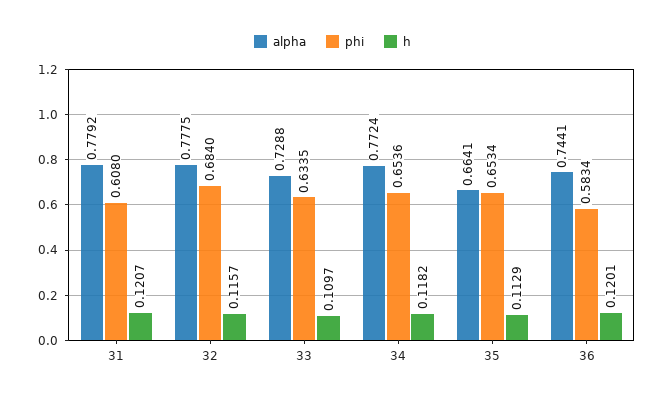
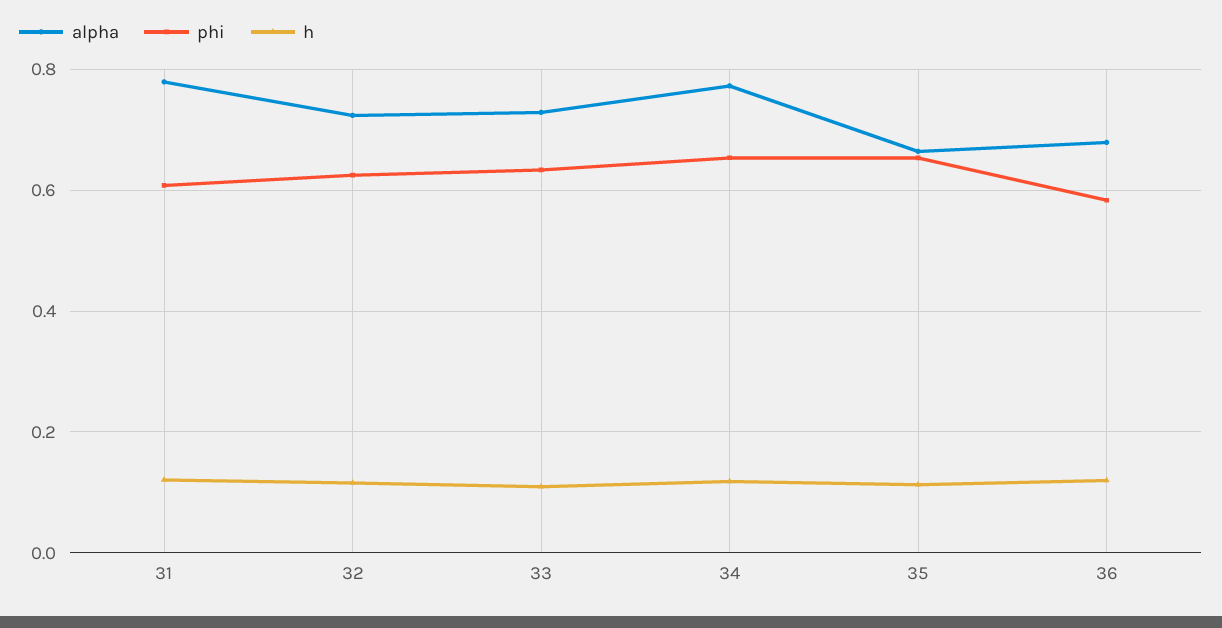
alpha, 32: 0.7775 -> 0.72
phi, 32: 0.684 -> 0.62
alpha, 36: 0.7441 -> 0.68

